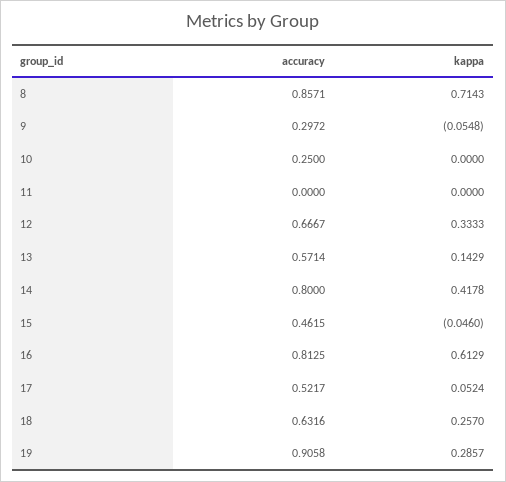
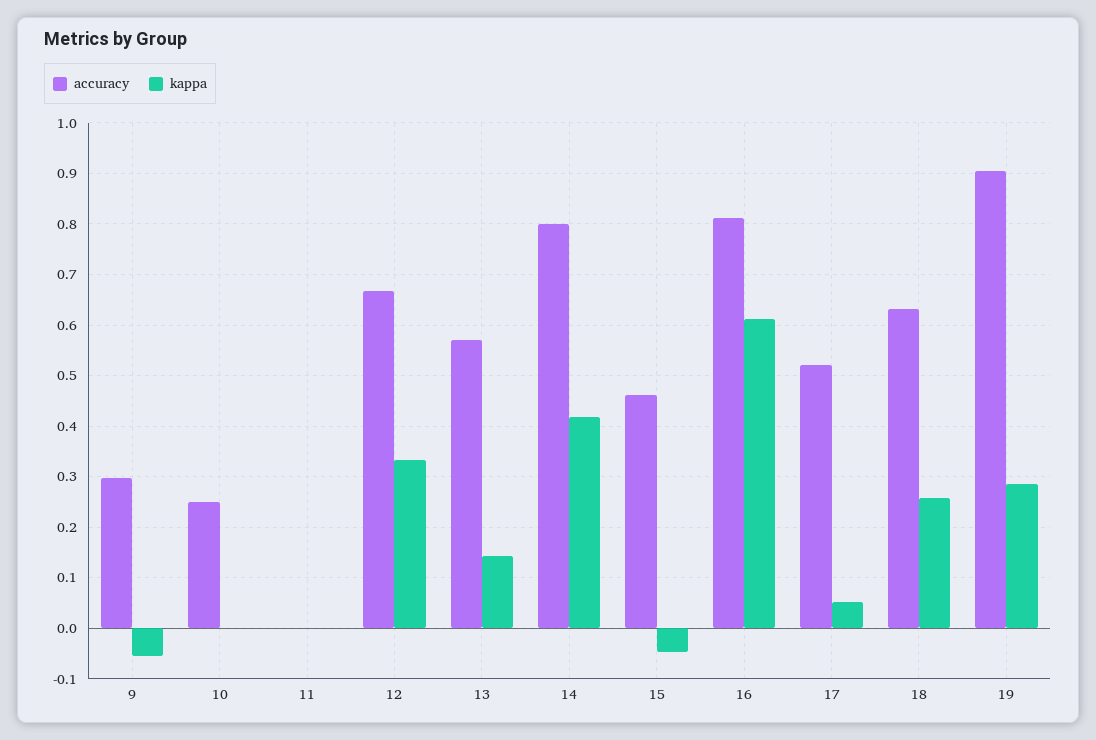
accuracy, 8: 0.8571 -> none
kappa, 8: 0.7143 -> none

